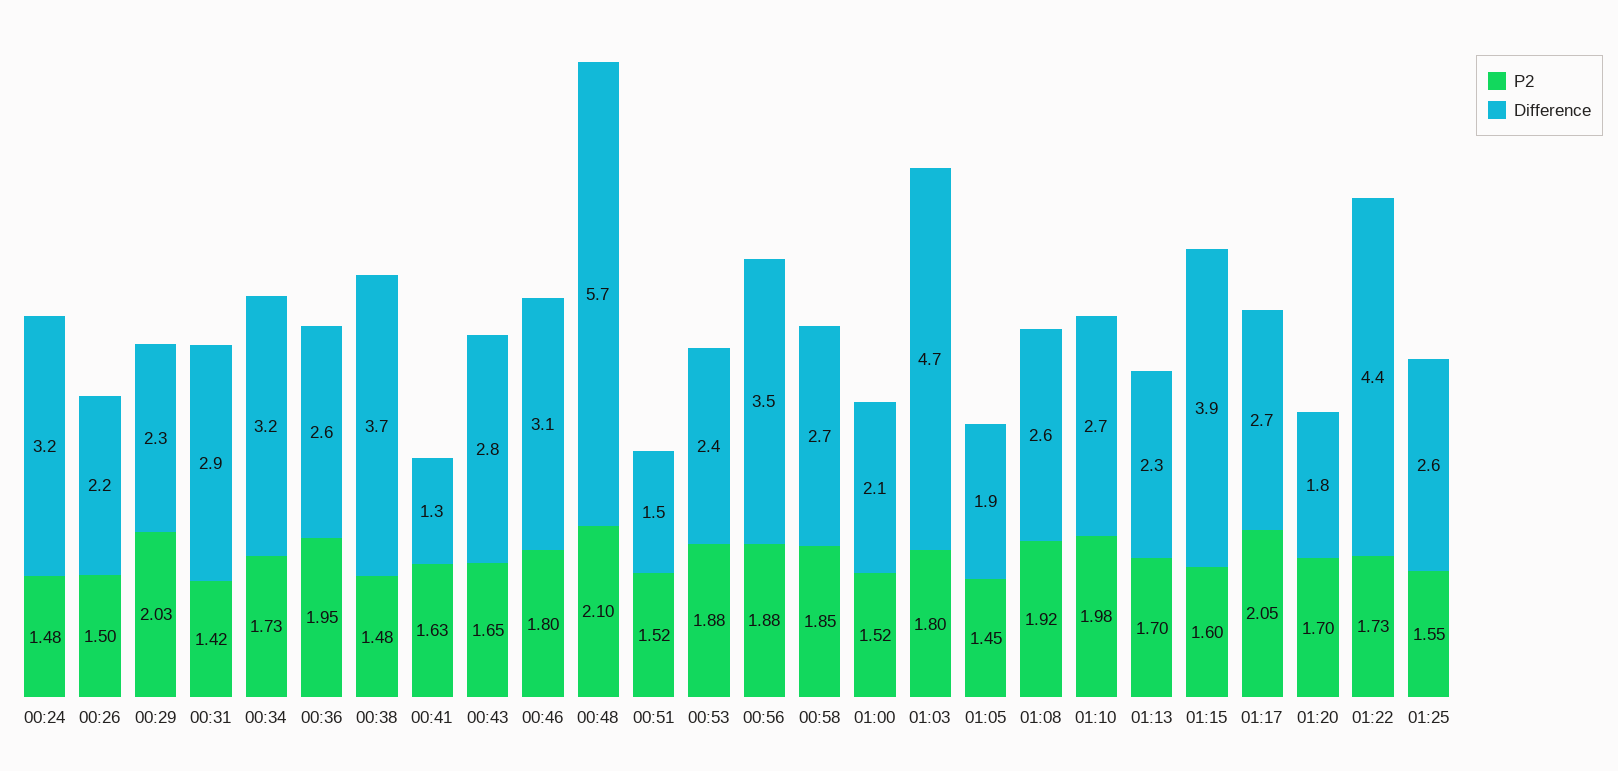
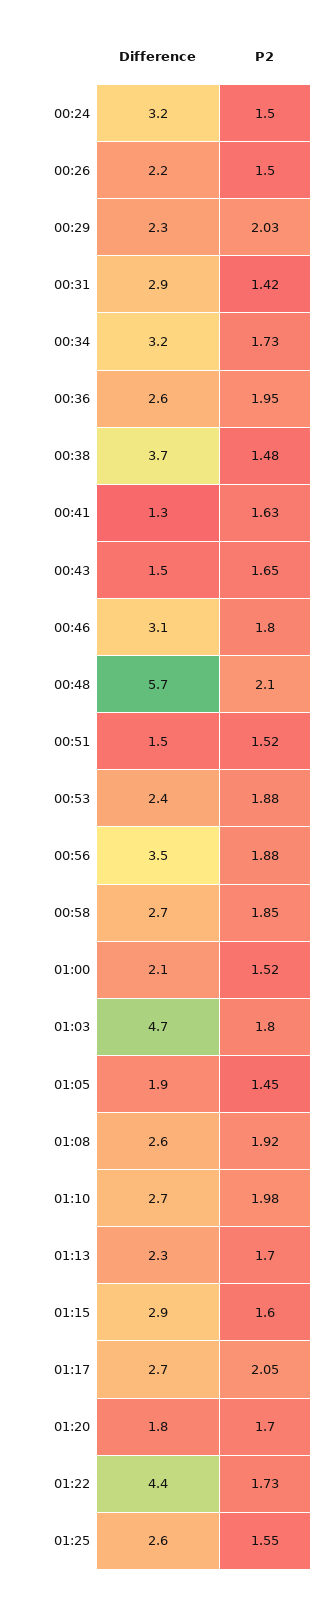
P2, 00:24: 1.48 -> 1.5
Difference, 00:43: 2.8 -> 1.5
Difference, 01:15: 3.9 -> 2.9

